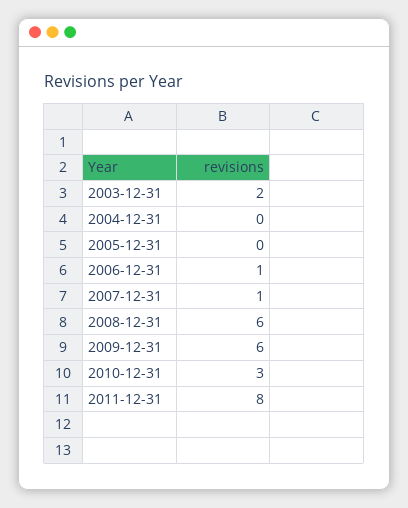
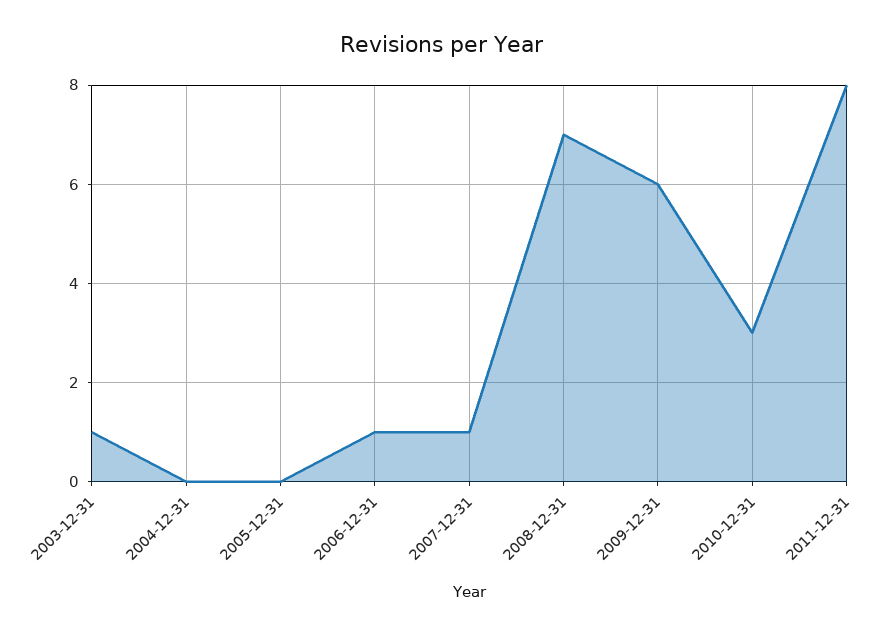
2003-12-31: 2 -> 1
2008-12-31: 6 -> 7

